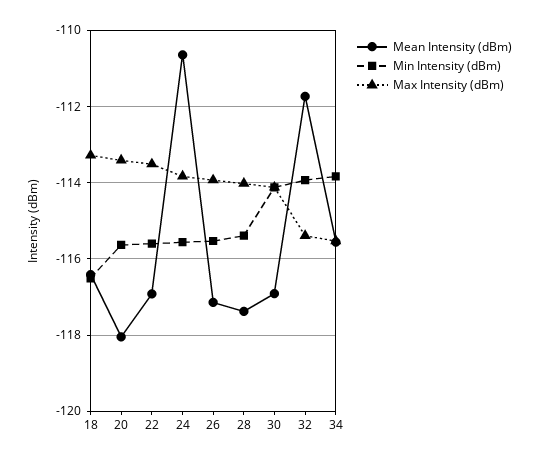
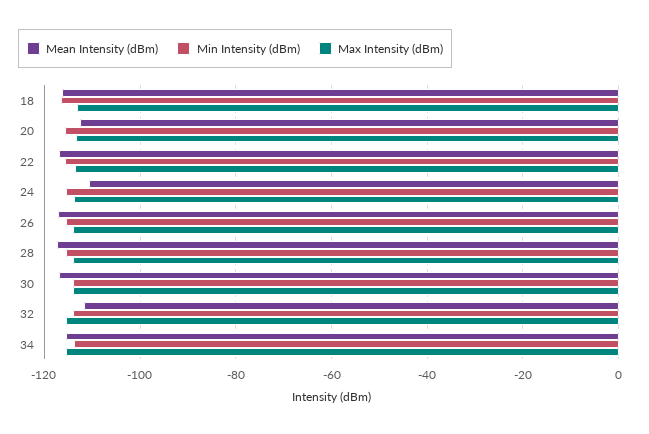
Mean Intensity (dBm), 20: -118 -> -112

